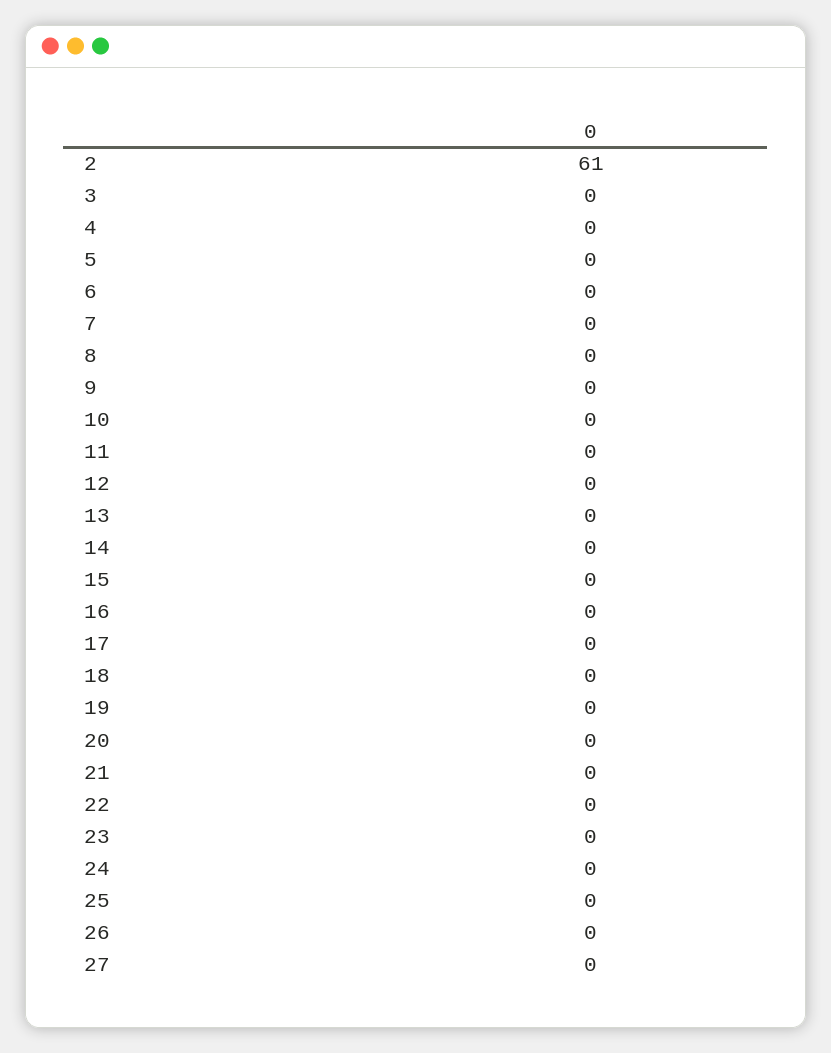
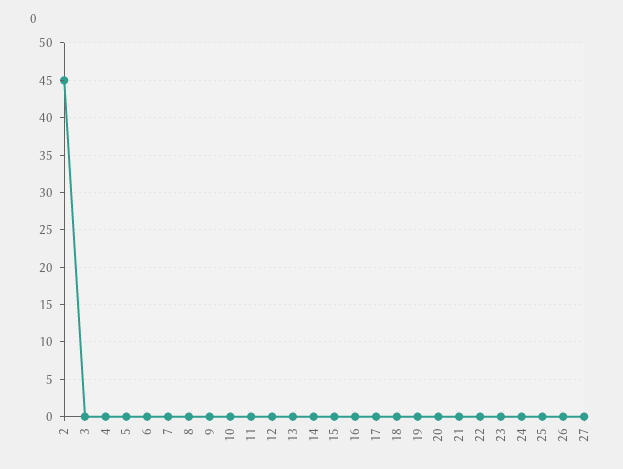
2: 61 -> 45

